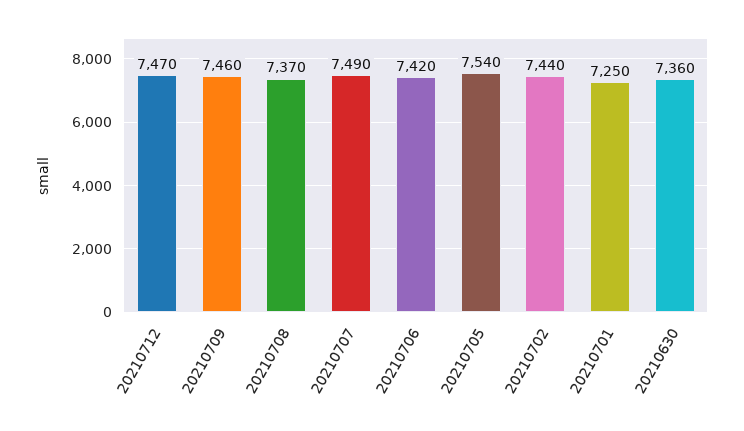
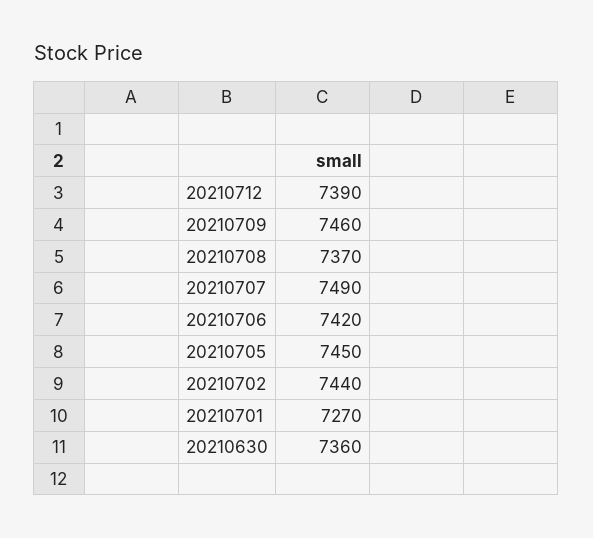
20210712: 7470 -> 7390
20210705: 7540 -> 7450
20210701: 7250 -> 7270

